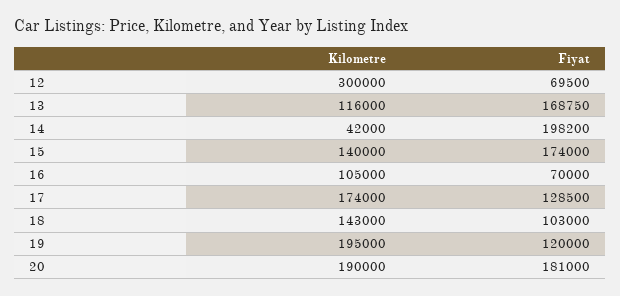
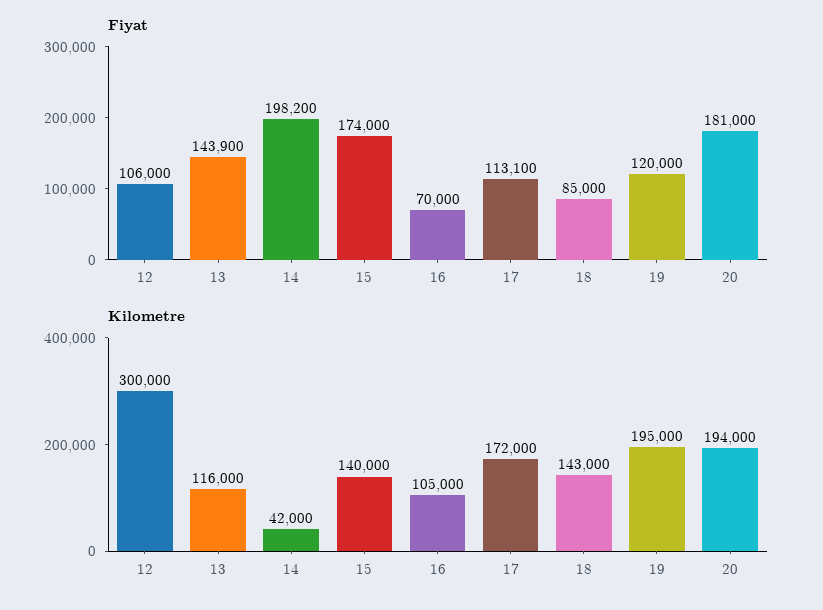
Fiyat, 12: 69500 -> 106000
Fiyat, 13: 168750 -> 143900
Kilometre, 17: 174000 -> 172000
Fiyat, 17: 128500 -> 113100
Fiyat, 18: 103000 -> 85000
Kilometre, 20: 190000 -> 194000

